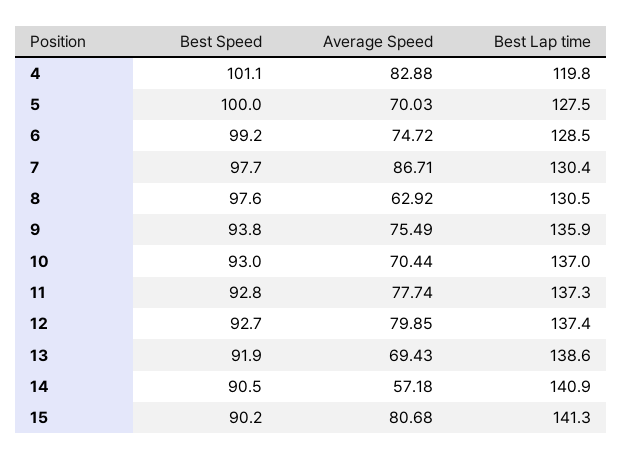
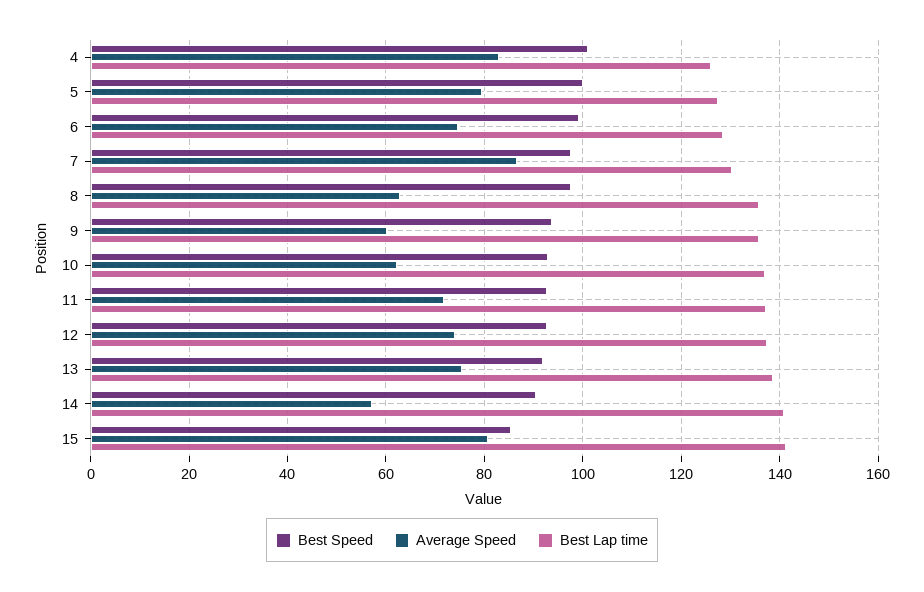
Best Lap time, 4: 119.8 -> 126
Average Speed, 5: 70.03 -> 80
Best Lap time, 8: 130.5 -> 136
Average Speed, 9: 75.49 -> 60
Average Speed, 10: 70.44 -> 62
Average Speed, 11: 77.74 -> 72
Average Speed, 12: 79.85 -> 74
Average Speed, 13: 69.43 -> 76
Best Speed, 15: 90.2 -> 86

